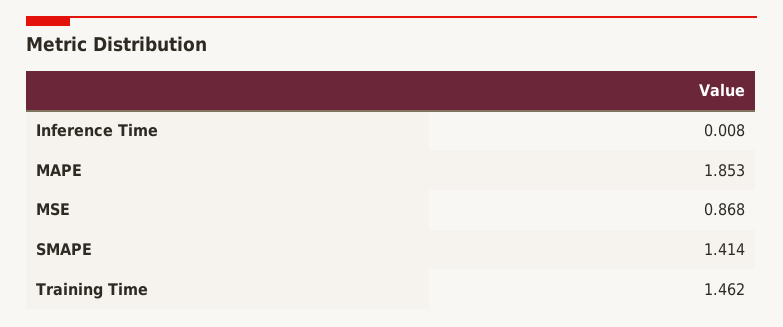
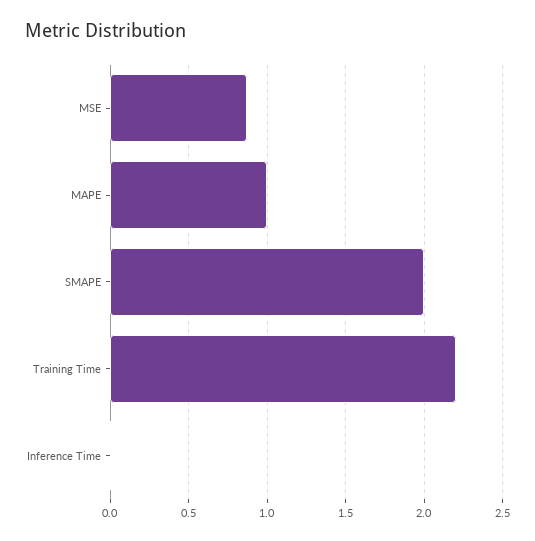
MAPE: 1.853 -> 1
SMAPE: 1.414 -> 2
Training Time: 1.462 -> 2.2

